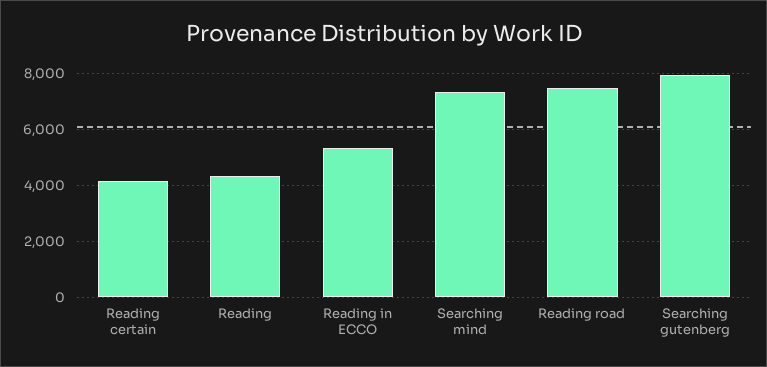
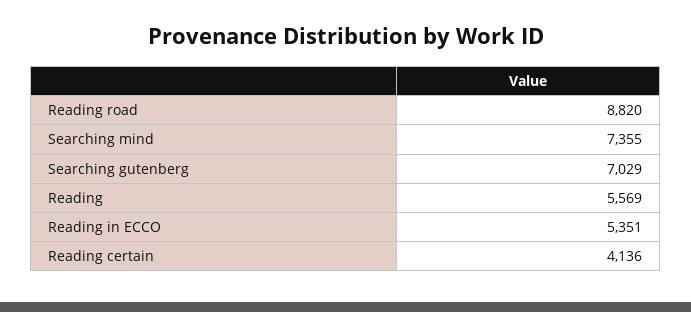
Reading: 4250 -> 5569
Reading road: 7500 -> 8820
Searching gutenberg: 8000 -> 7029

